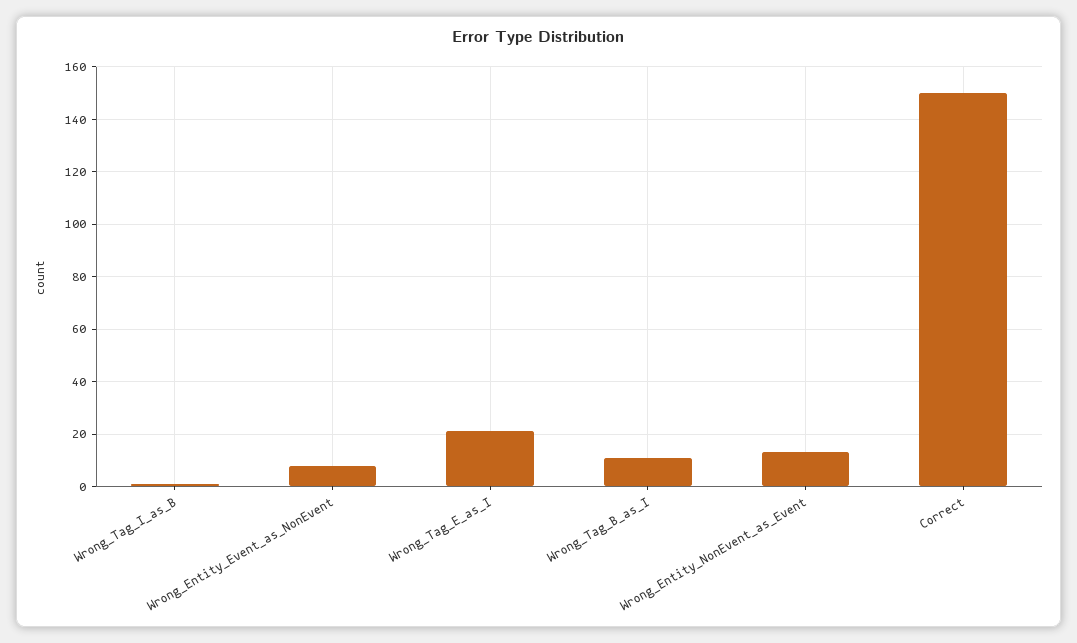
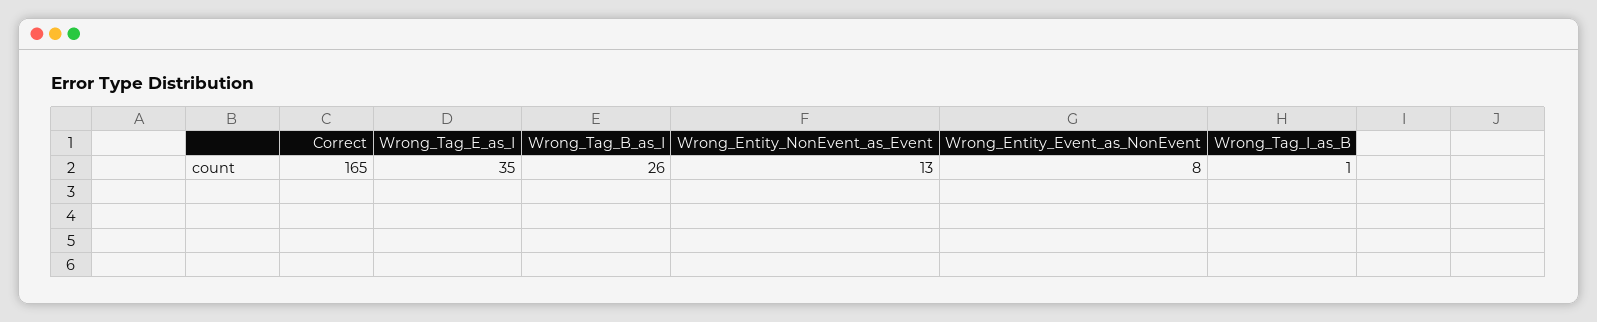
Wrong_Tag_E_as_I: 20 -> 35
Wrong_Tag_B_as_I: 10 -> 26
Correct: 150 -> 165

